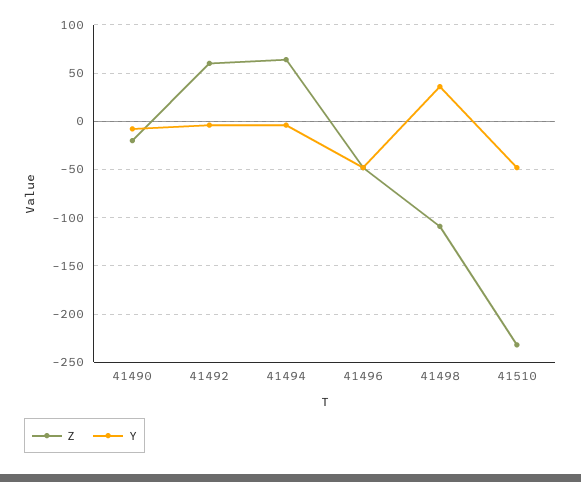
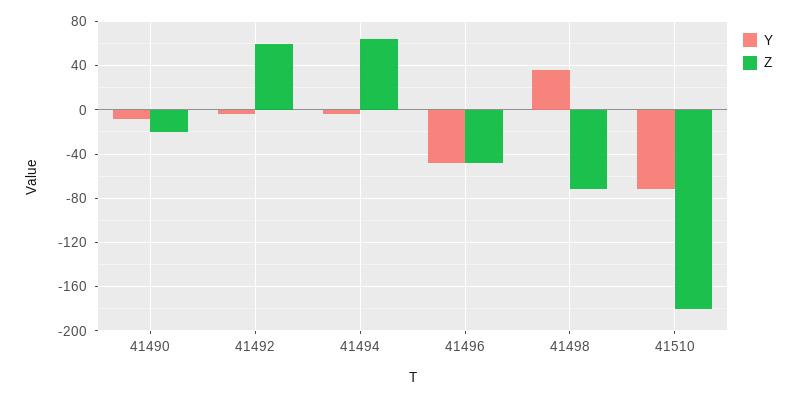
Z, 41498: -110 -> -70
Z, 41510: -230 -> -180
Y, 41510: -50 -> -70

